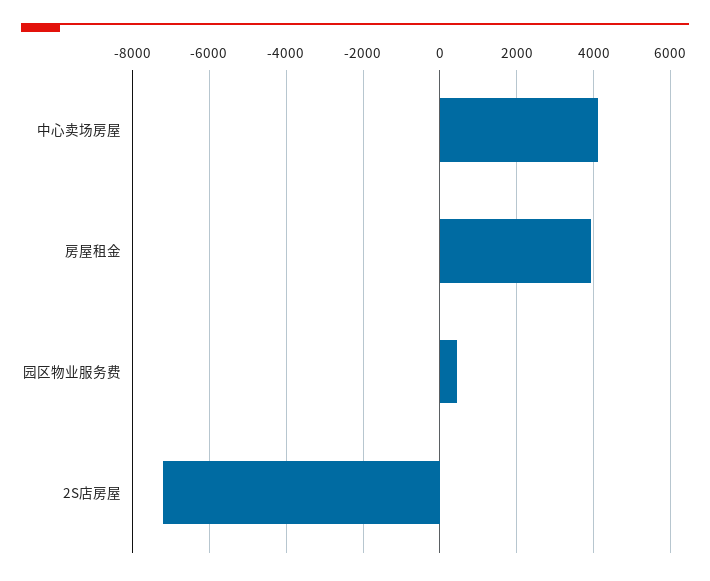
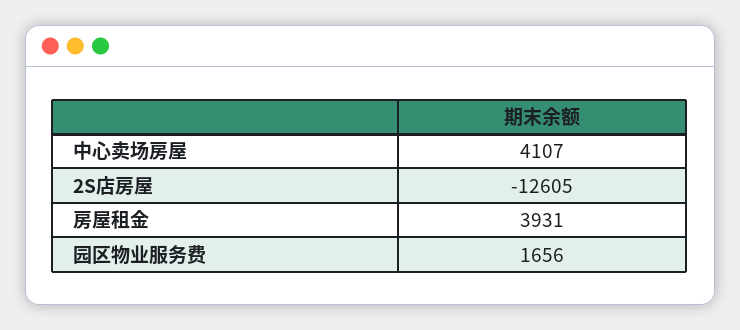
园区物业服务费: 400 -> 1656
2S店房屋: -7200 -> -12605

